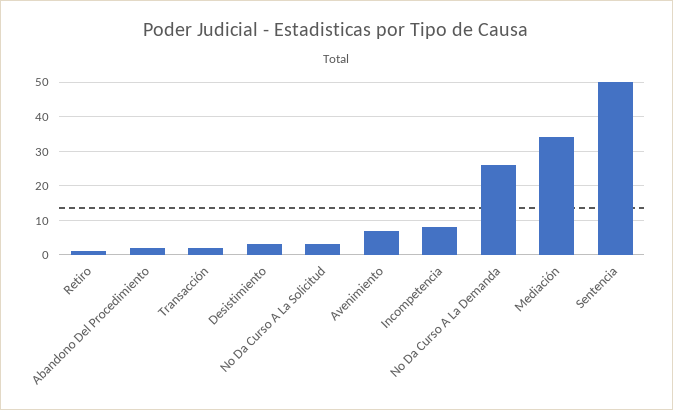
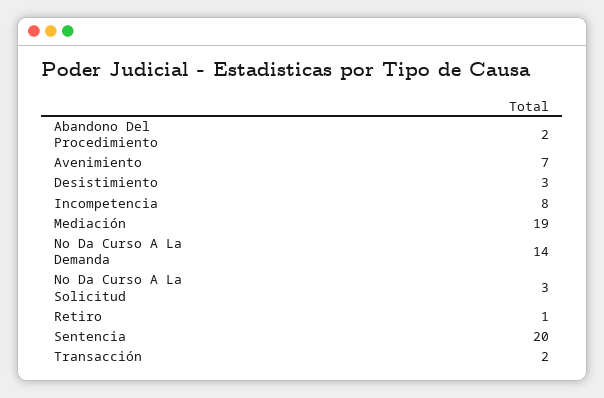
No Da Curso A La Demanda: 25 -> 14
Mediación: 35 -> 19
Sentencia: 50 -> 20

